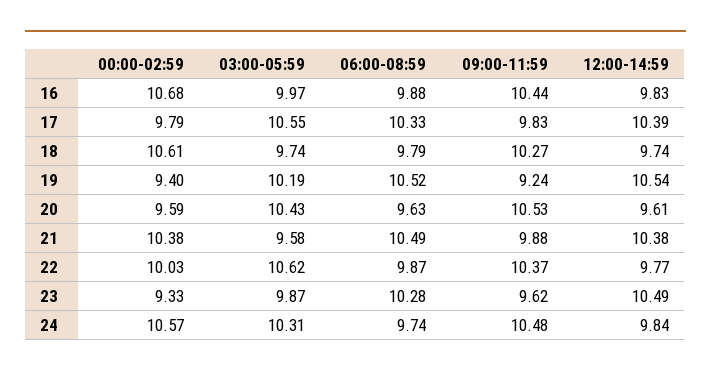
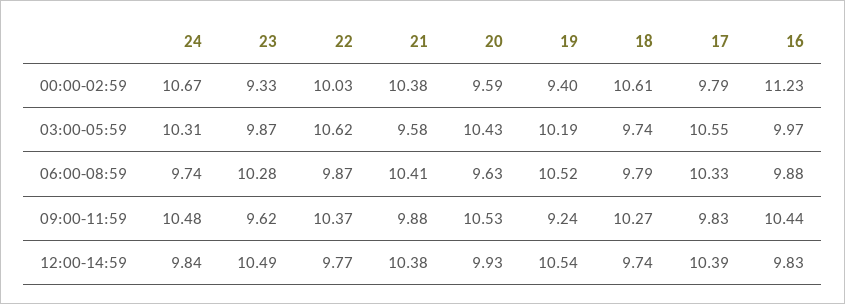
00:00-02:59, 16: 10.68 -> 11.23
12:00-14:59, 20: 9.61 -> 9.93
06:00-08:59, 21: 10.49 -> 10.41
00:00-02:59, 24: 10.57 -> 10.67

